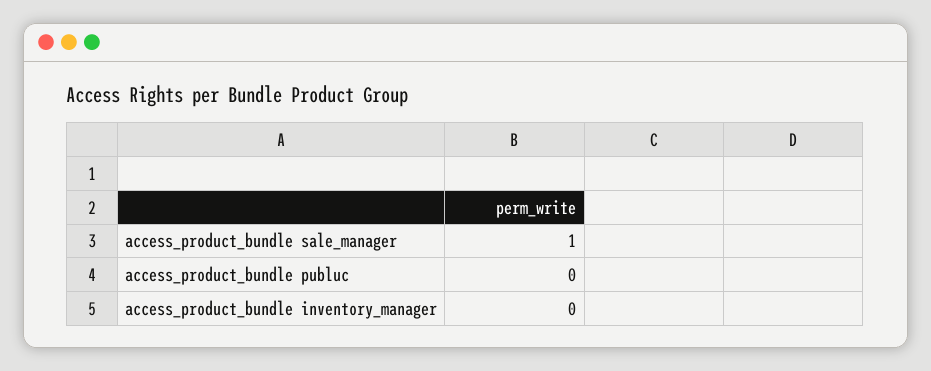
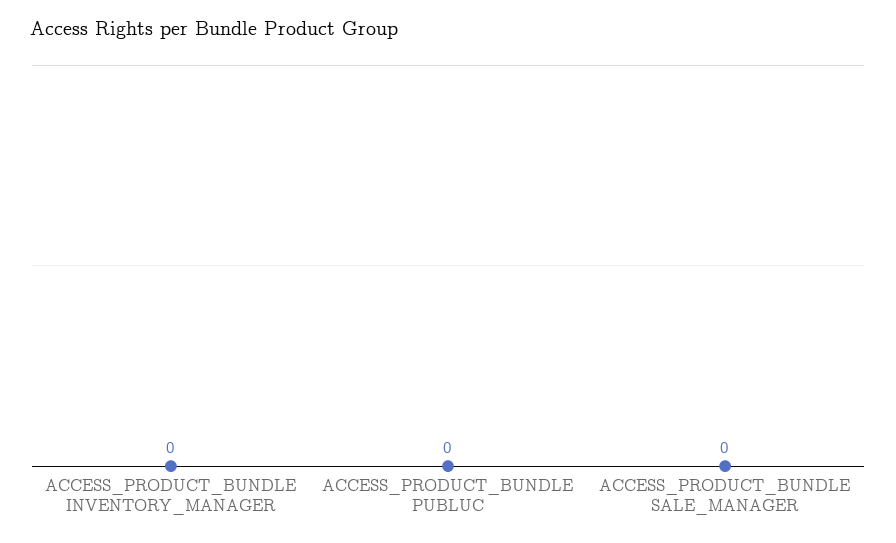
access_product_bundle sale_manager: 1 -> 0

